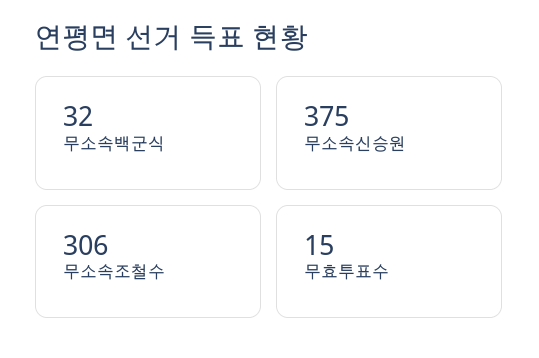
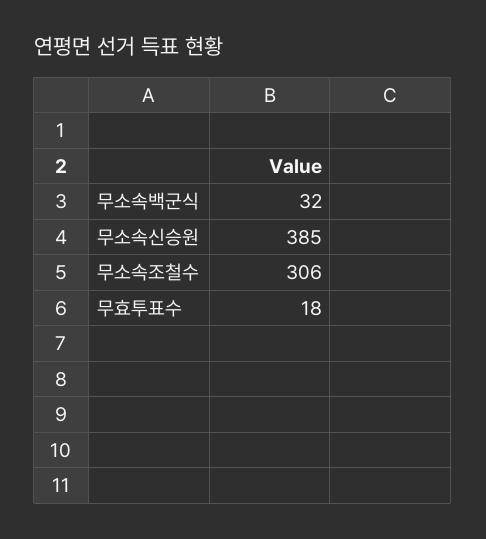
무소속신승원: 375 -> 385
무효투표수: 15 -> 18

